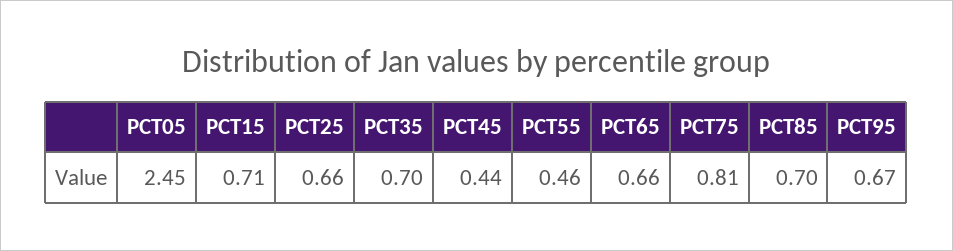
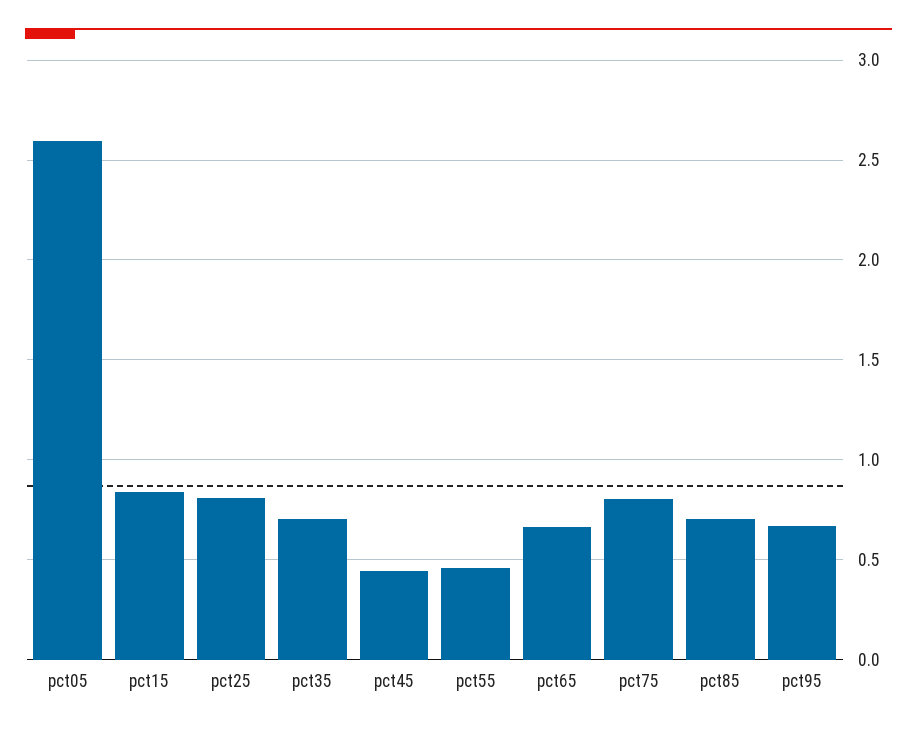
PCT05: 2.45 -> 2.6
PCT15: 0.71 -> 0.85
PCT25: 0.66 -> 0.8

